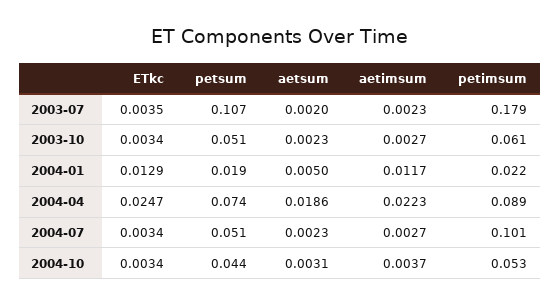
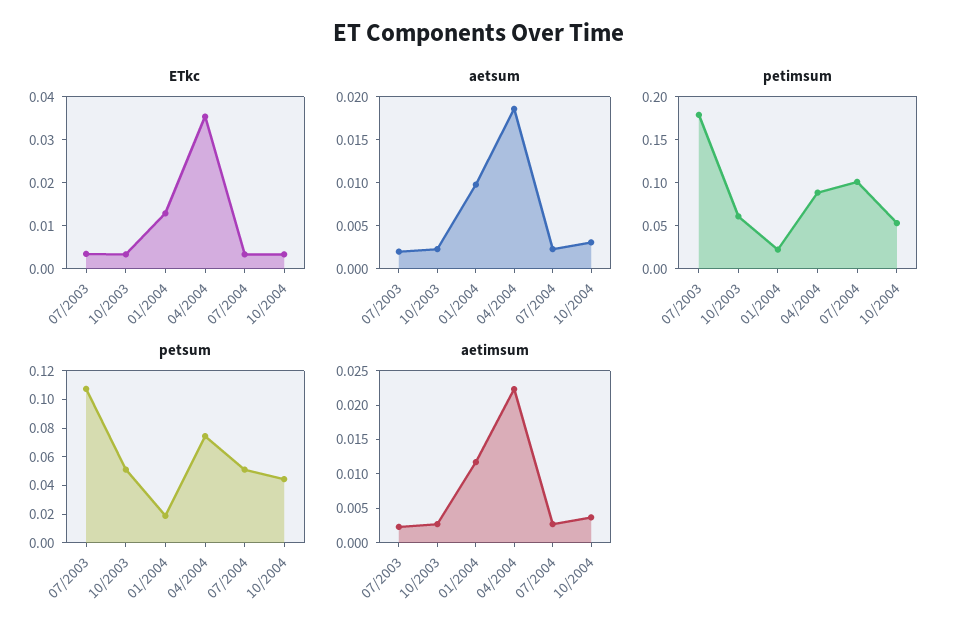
aetsum, 2004-01: 0.005 -> 0.01
ETkc, 2004-04: 0.0247 -> 0.036

